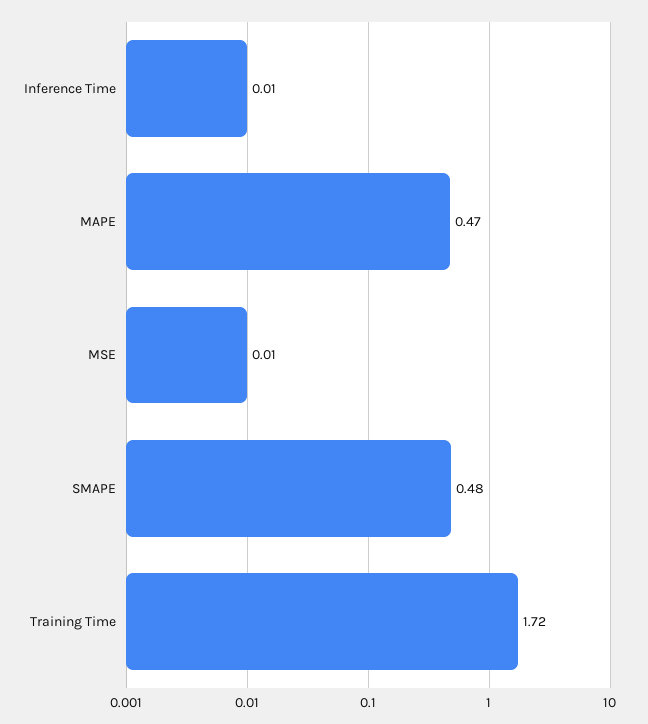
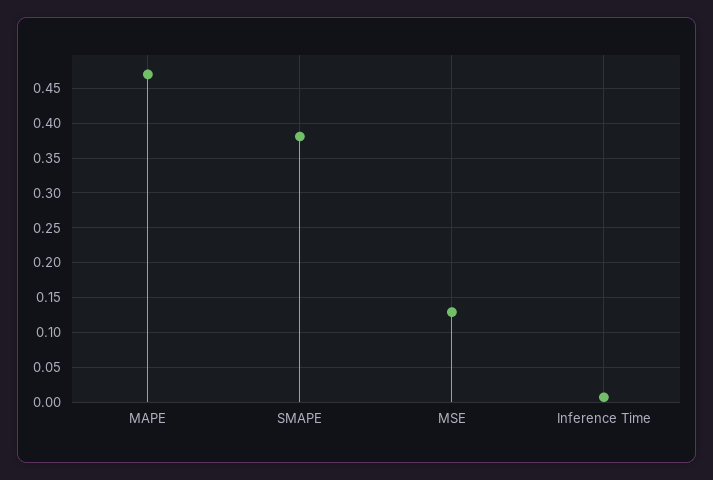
MSE: 0.01 -> 0.13
SMAPE: 0.48 -> 0.38
Training Time: 1.72 -> none

